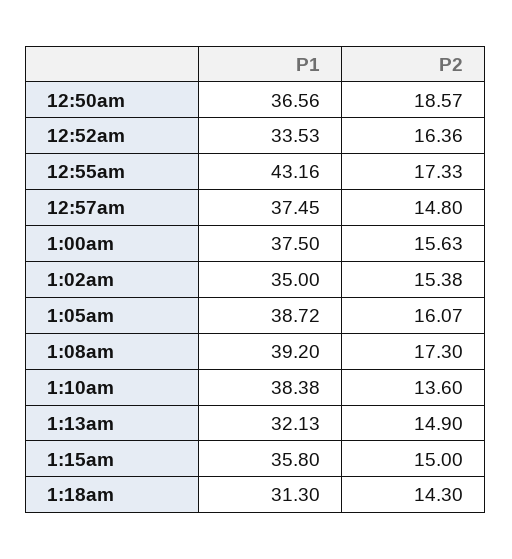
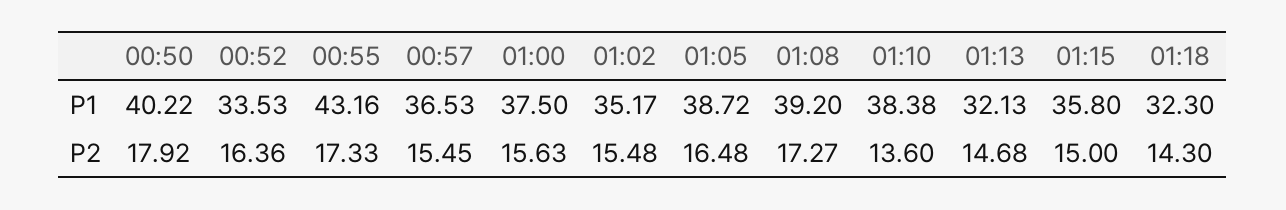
P1, 12:50am: 36.56 -> 40.22
P2, 12:50am: 18.57 -> 17.92
P1, 12:57am: 37.45 -> 36.53
P2, 12:57am: 14.8 -> 15.45
P1, 1:02am: 35 -> 35.17
P2, 1:02am: 15.38 -> 15.48
P2, 1:05am: 16.07 -> 16.48
P2, 1:08am: 17.3 -> 17.27
P2, 1:13am: 14.9 -> 14.68
P1, 1:18am: 31.3 -> 32.3

